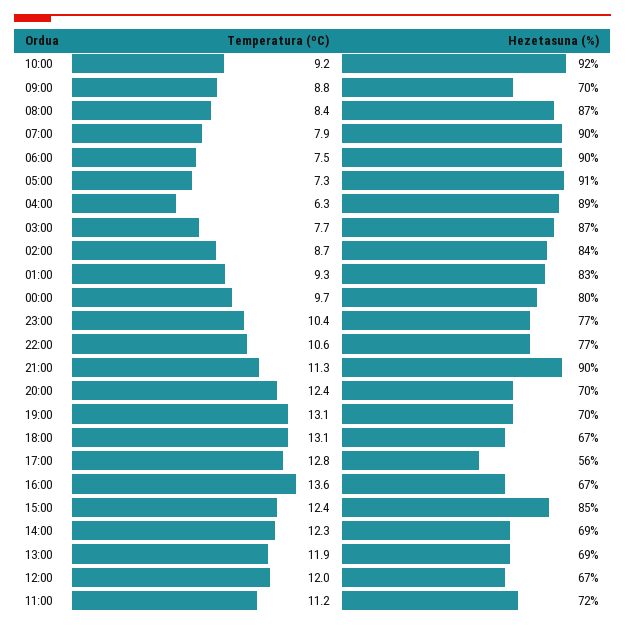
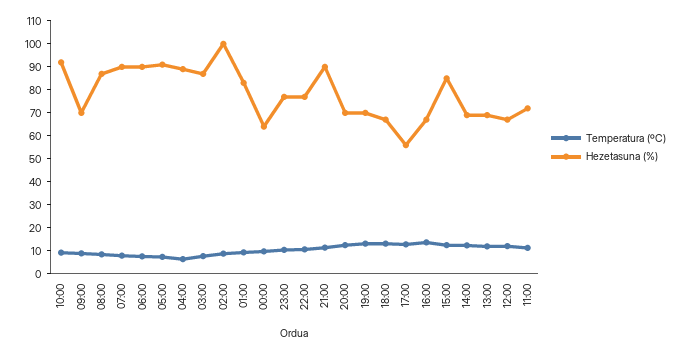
Hezetasuna (%), 02:00: 84 -> 100
Hezetasuna (%), 00:00: 80 -> 65

